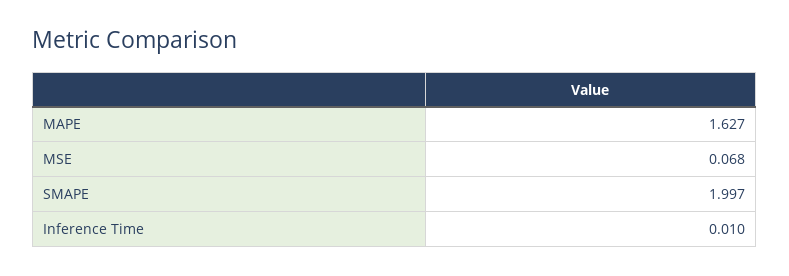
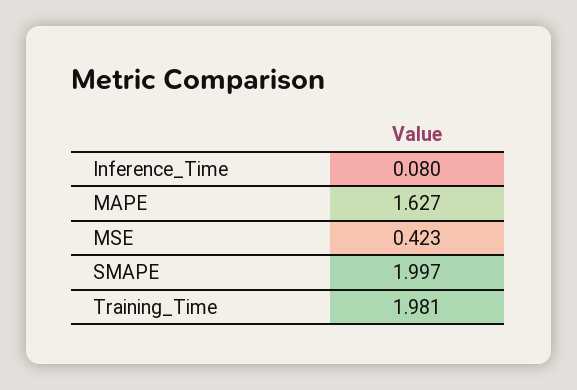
MSE: 0.068 -> 0.423
Inference Time: 0.01 -> 0.08
Training_Time: none -> 1.981

